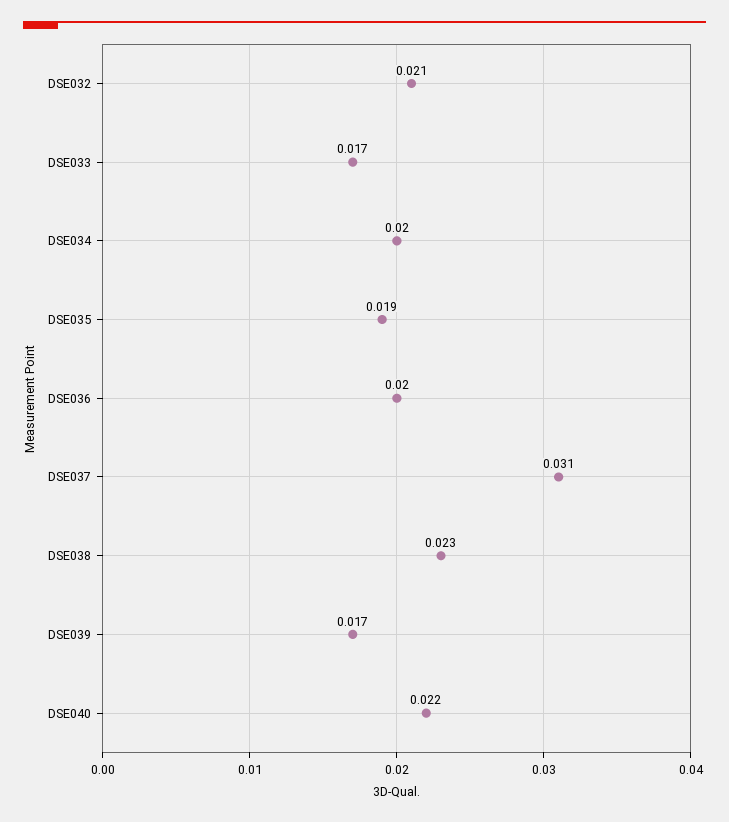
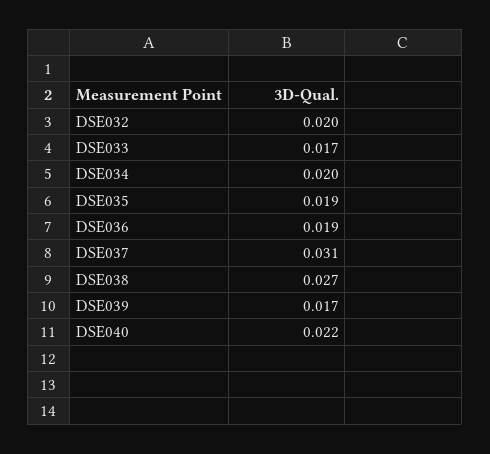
DSE032: 0.021 -> 0.02
DSE036: 0.02 -> 0.019
DSE038: 0.023 -> 0.027

